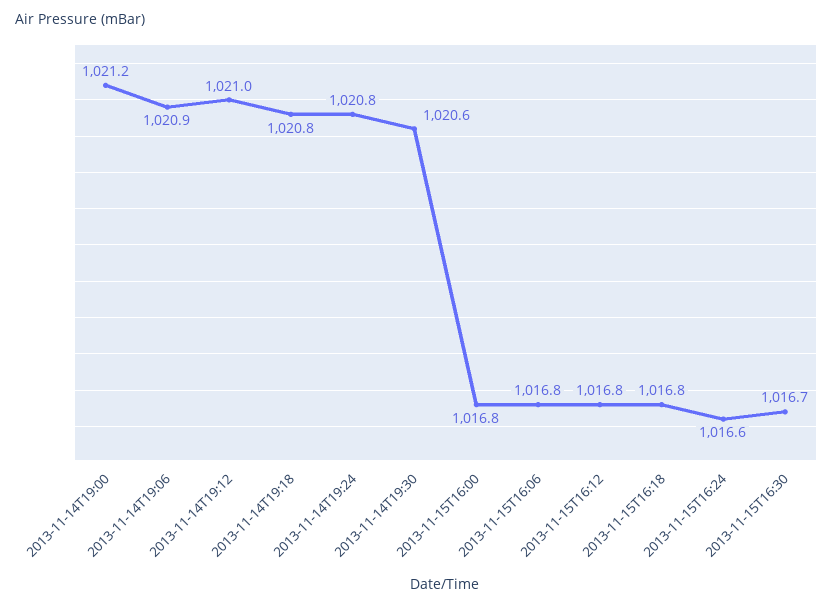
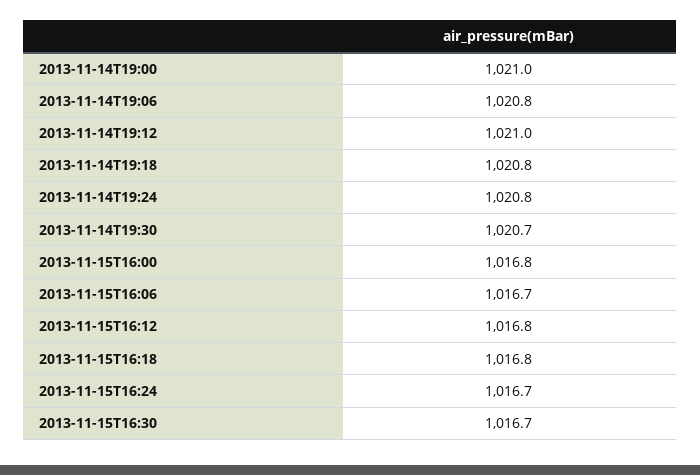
2013-11-14T19:00: 1021.2 -> 1021
2013-11-14T19:06: 1020.9 -> 1020.8
2013-11-14T19:30: 1020.6 -> 1020.7
2013-11-15T16:06: 1016.8 -> 1016.7
2013-11-15T16:24: 1016.6 -> 1016.7

